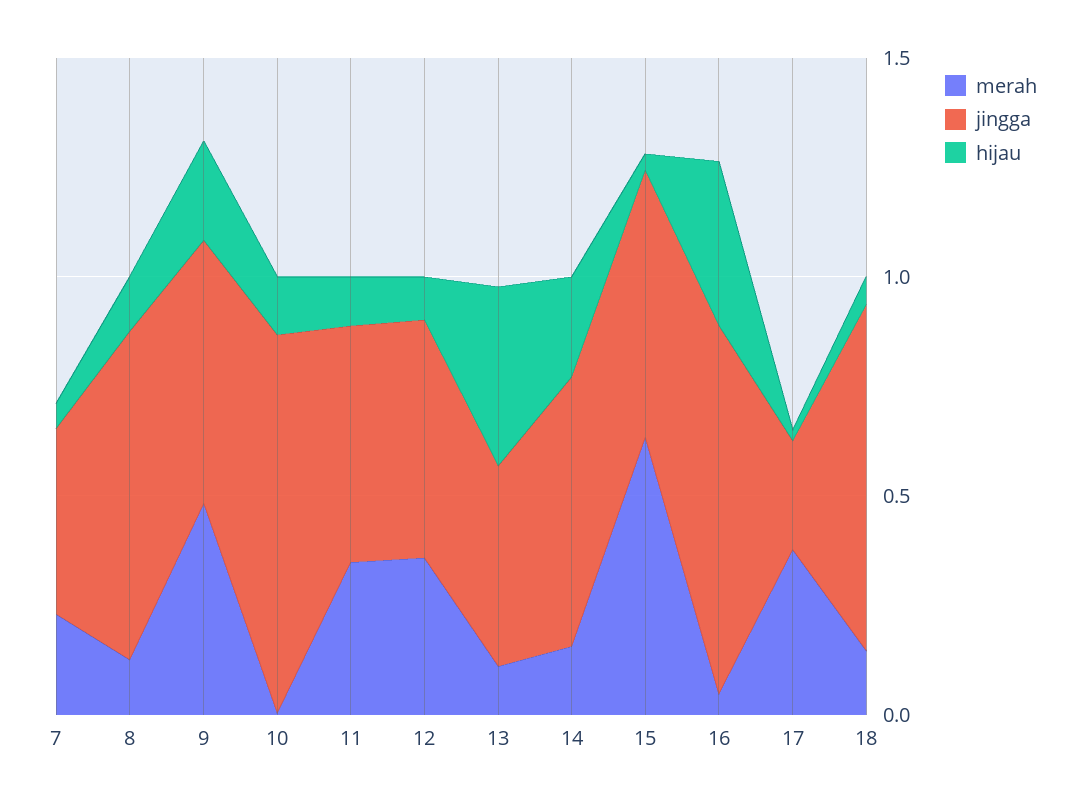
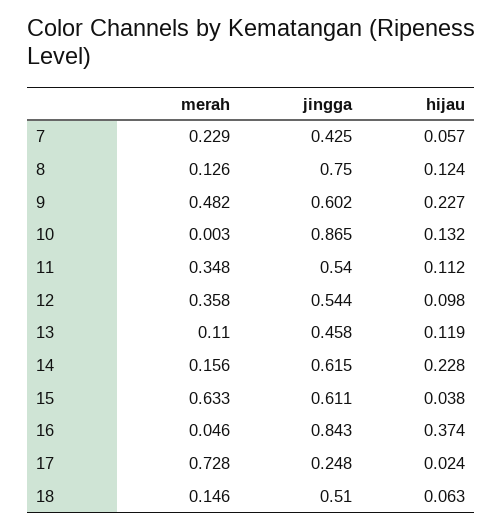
hijau, 13: 0.4 -> 0.119
merah, 17: 0.4 -> 0.728
jingga, 18: 0.8 -> 0.51

